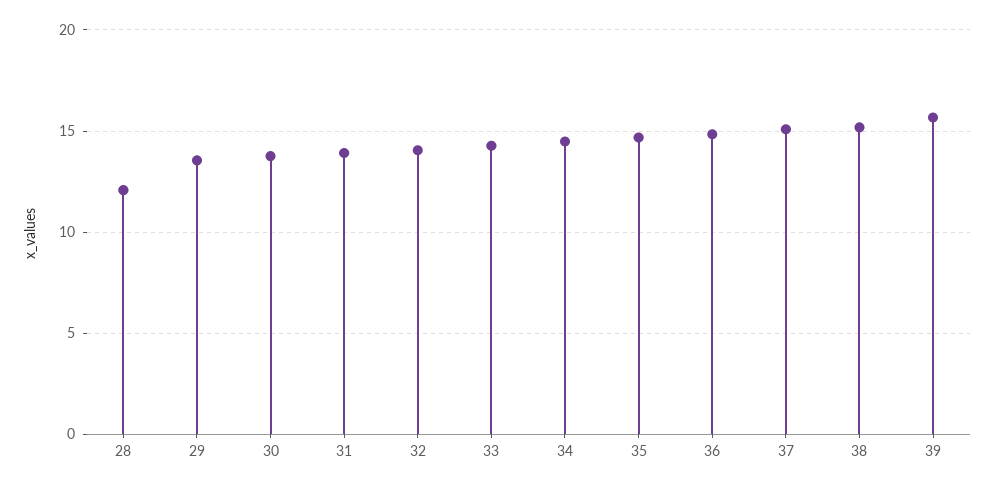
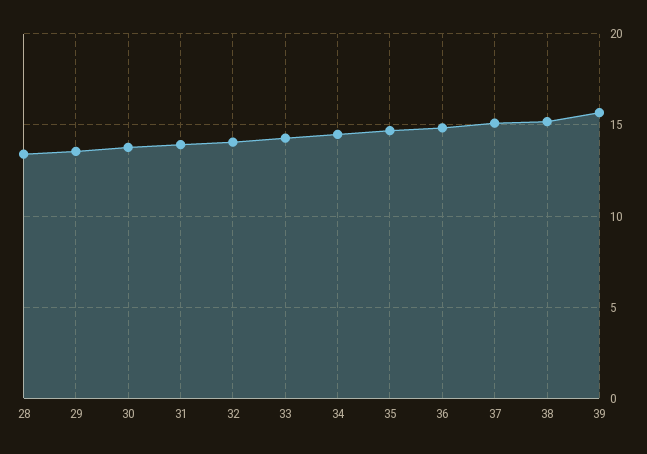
28: 12 -> 13.5

